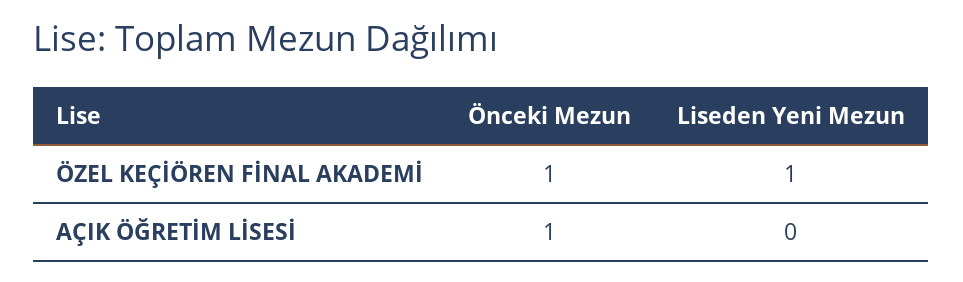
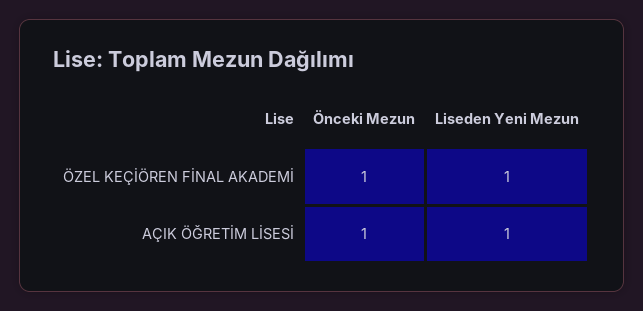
Liseden Yeni Mezun, AÇIK ÖĞRETİM LİSESİ: 0 -> 1

